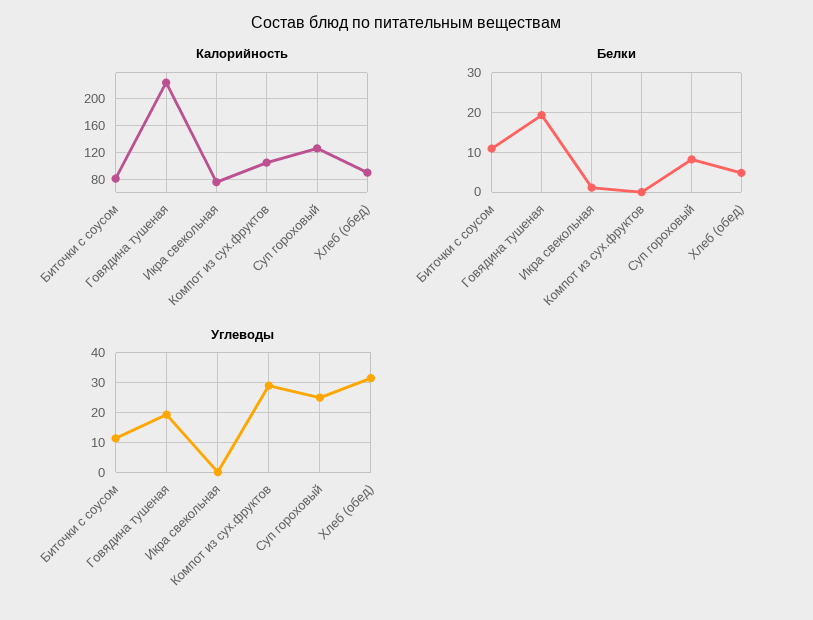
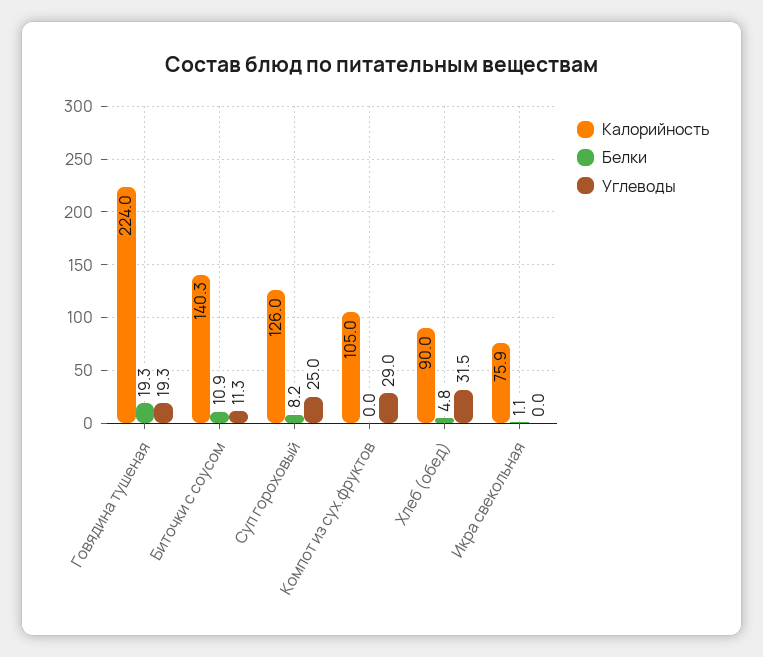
Калорийность, Биточки с соусом: 80 -> 140.3

